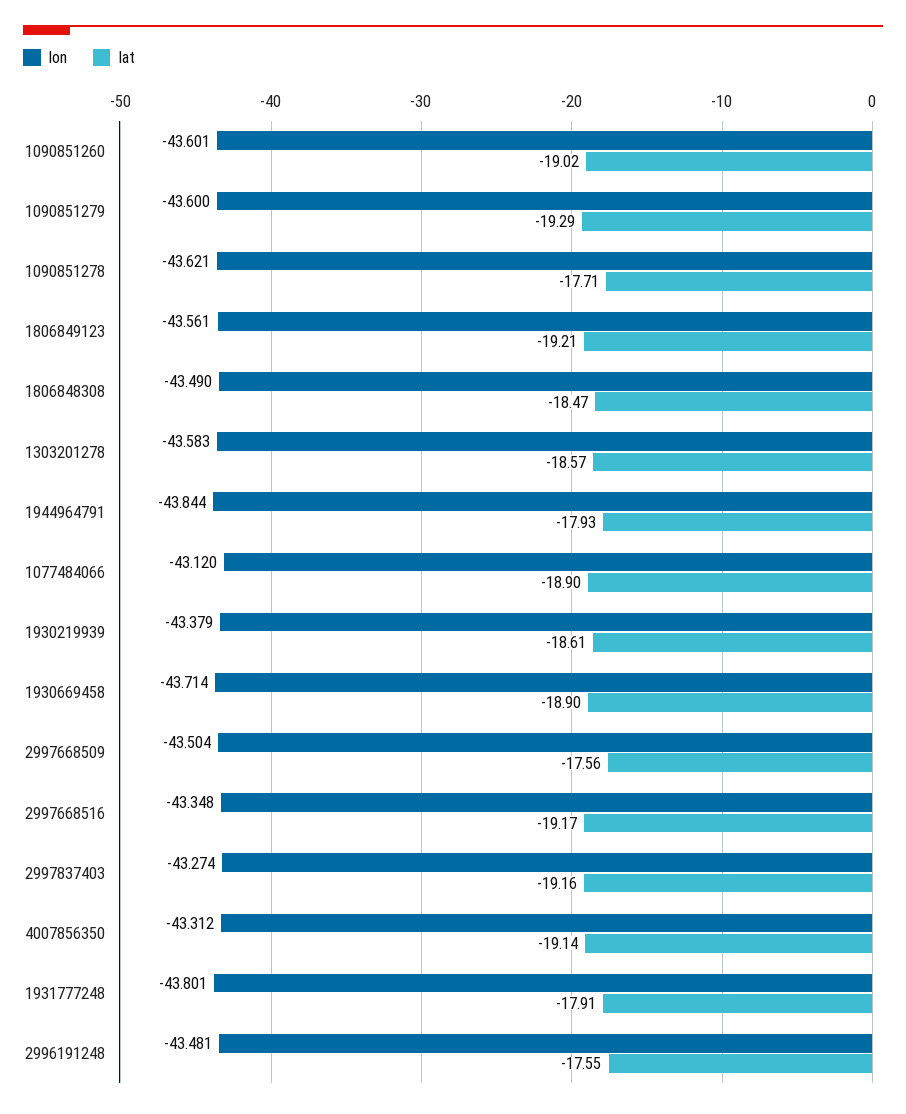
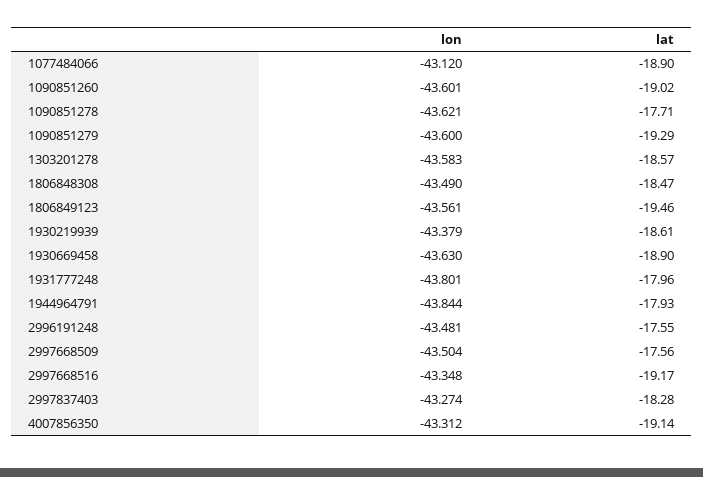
lat, 1806849123: -19.21 -> -19.46
lon, 1930669458: -43.714 -> -43.63
lat, 2997837403: -19.16 -> -18.28
lat, 1931777248: -17.91 -> -17.96

